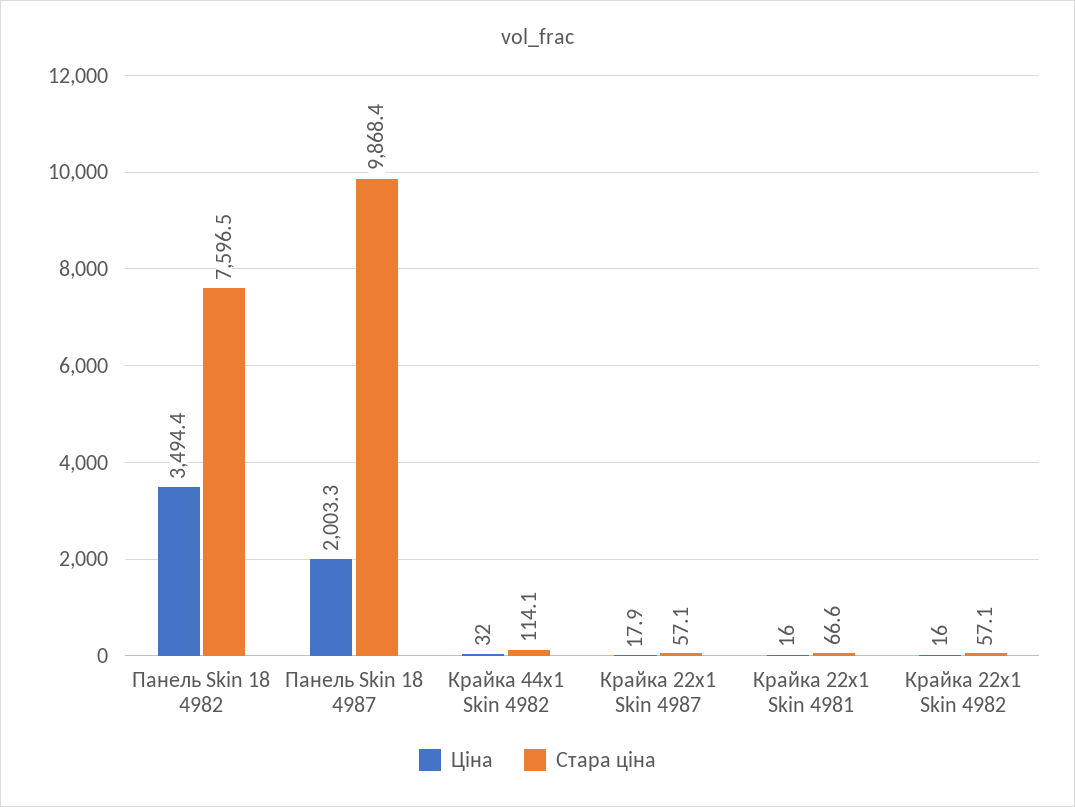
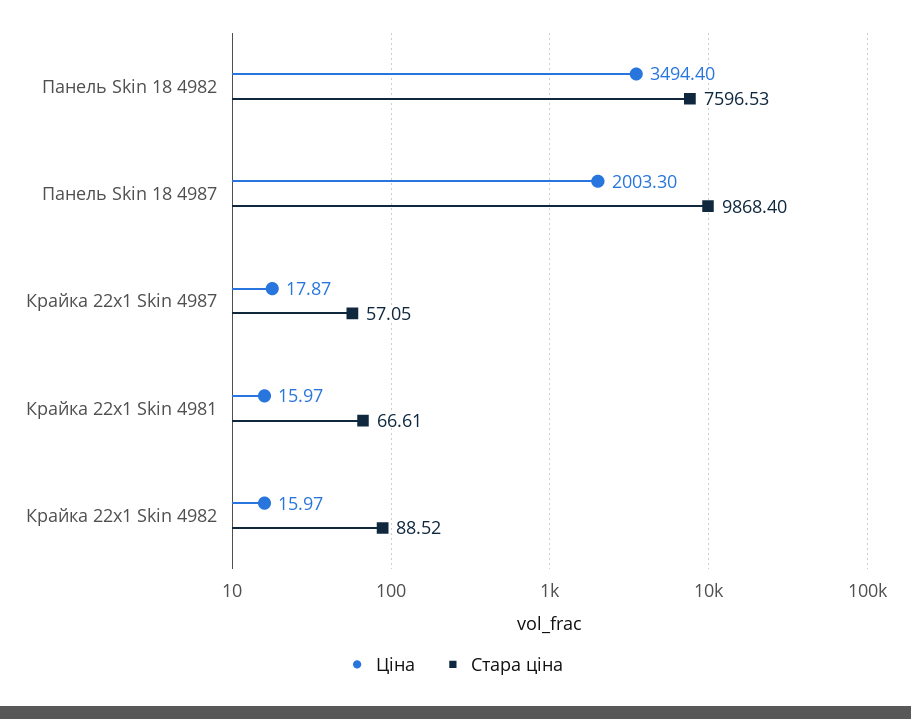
Ціна, Крайка 44x1 Skin 4982: 32 -> none
Стара ціна, Крайка 44x1 Skin 4982: 114.1 -> none
Стара ціна, Крайка 22x1 Skin 4982: 57.1 -> 88.52

